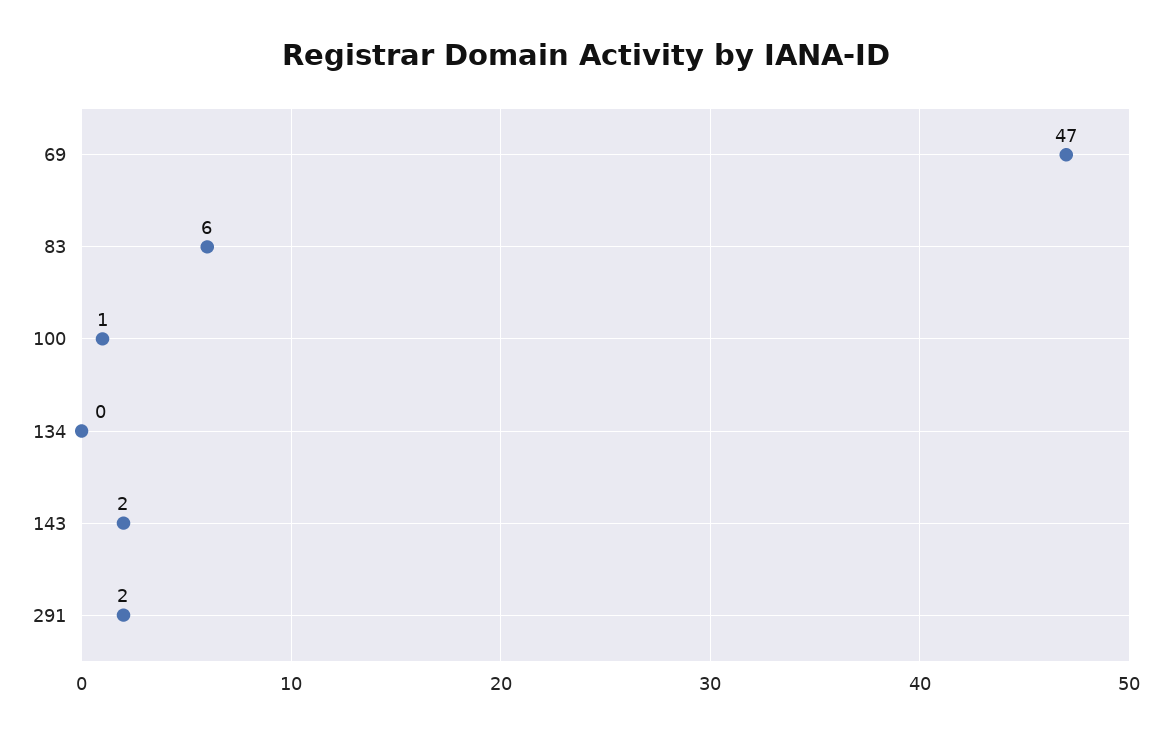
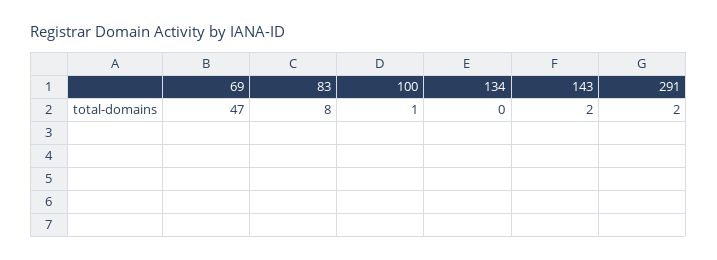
83: 6 -> 8

